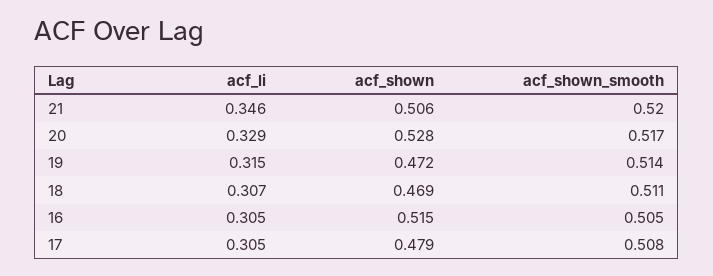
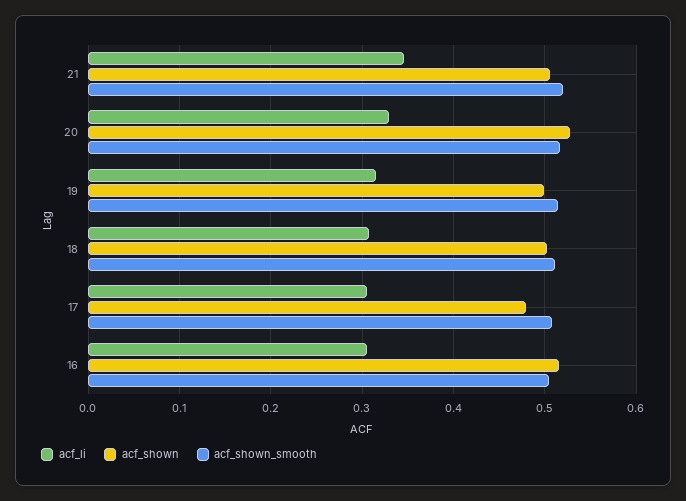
acf_shown, 19: 0.472 -> 0.5
acf_shown, 18: 0.469 -> 0.5

